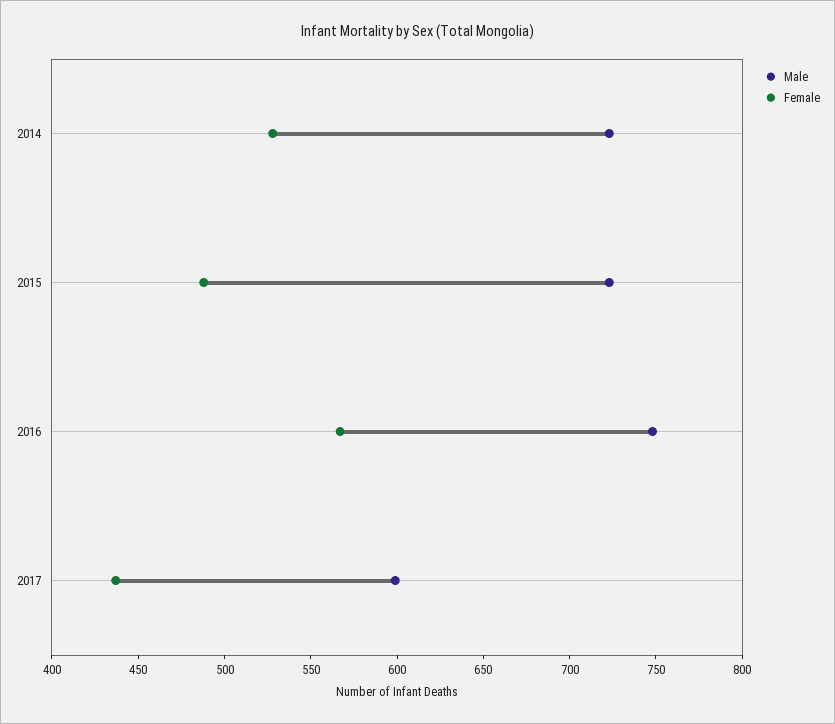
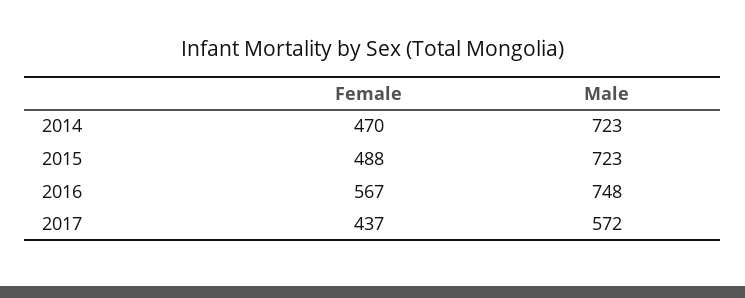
Female, 2014: 530 -> 470
Male, 2017: 600 -> 572

